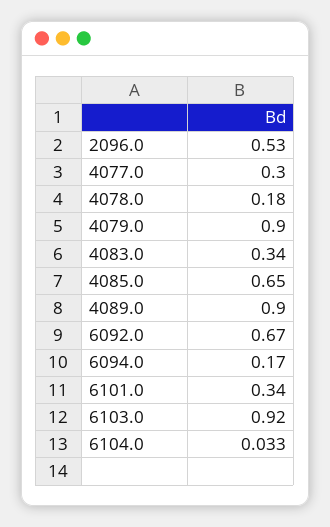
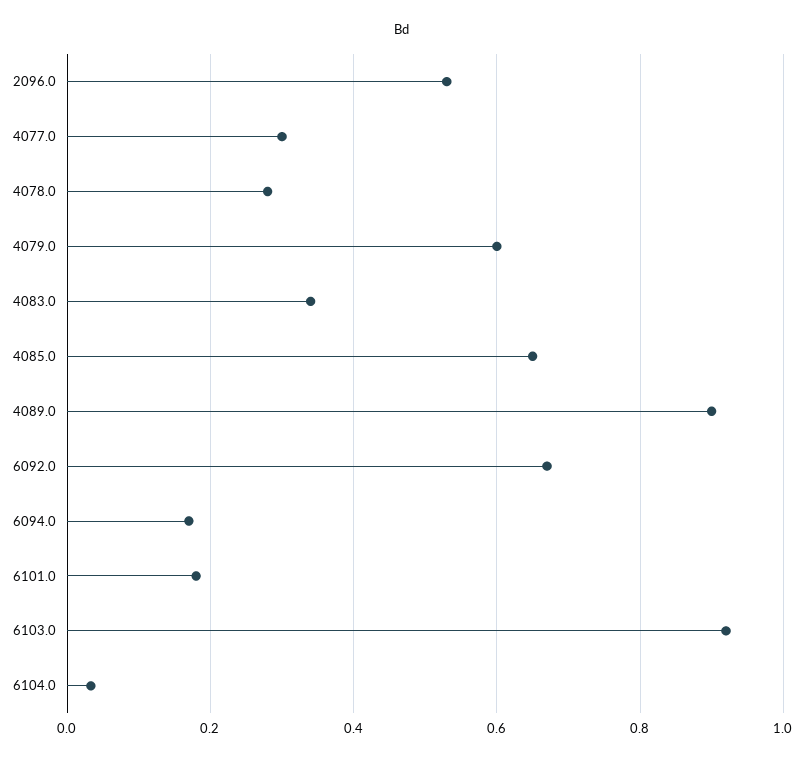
4078.0: 0.18 -> 0.28
4079.0: 0.9 -> 0.6
6101.0: 0.34 -> 0.18

